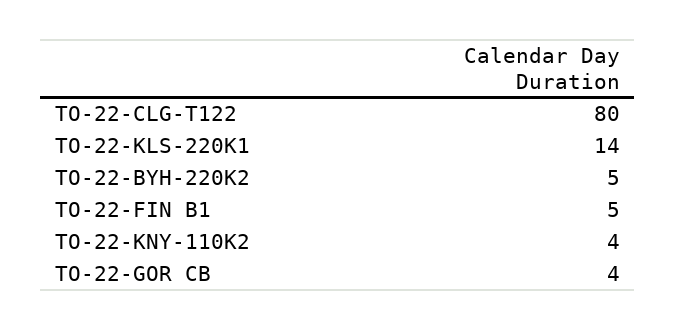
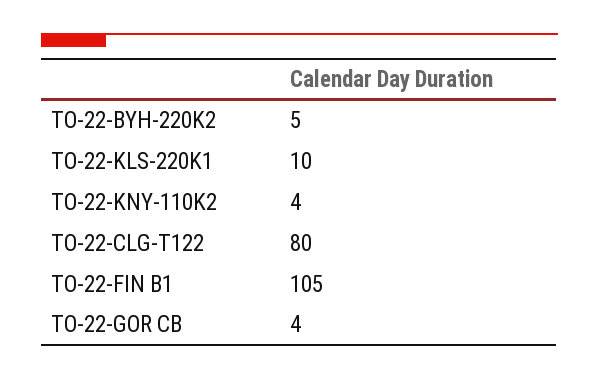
TO-22-KLS-220K1: 14 -> 10
TO-22-FIN B1: 5 -> 105

